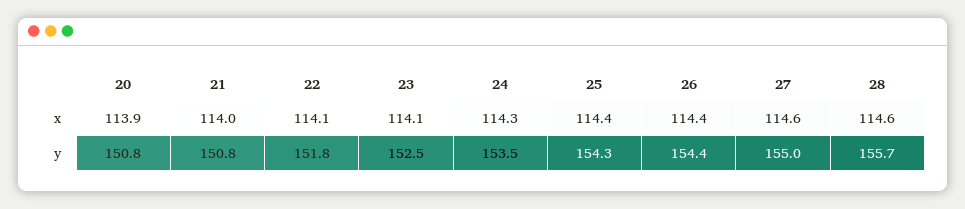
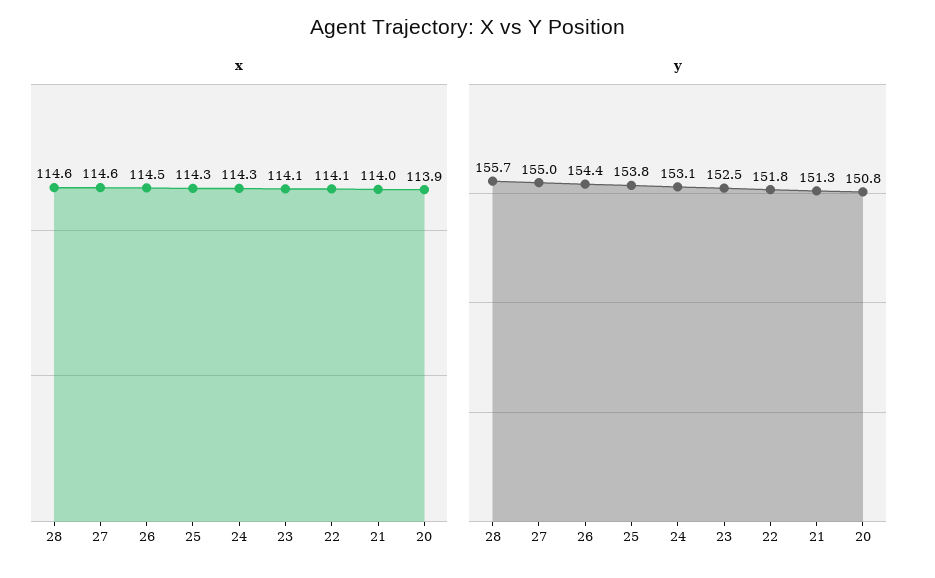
x, 25: 114.4 -> 114.3
x, 26: 114.4 -> 114.5
y, 21: 150.8 -> 151.3
y, 24: 153.5 -> 153.1
y, 25: 154.3 -> 153.8

